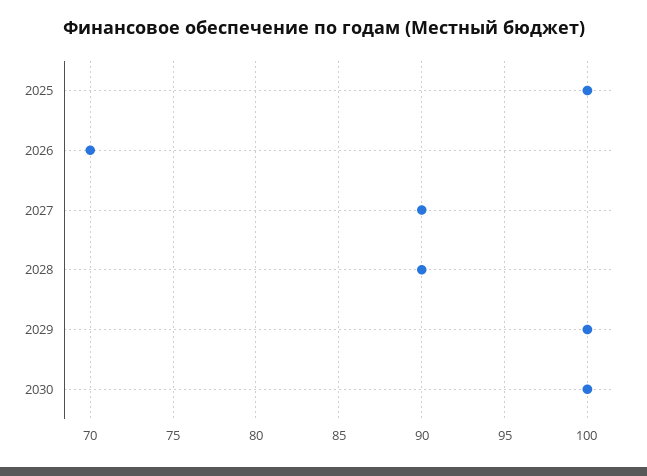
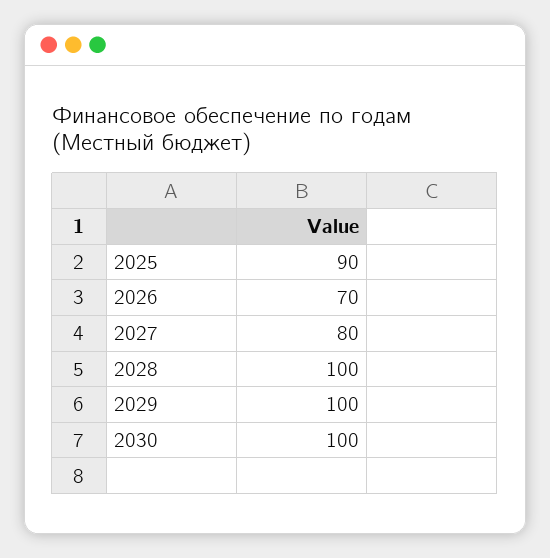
2025: 100 -> 90
2027: 90 -> 80
2028: 90 -> 100

